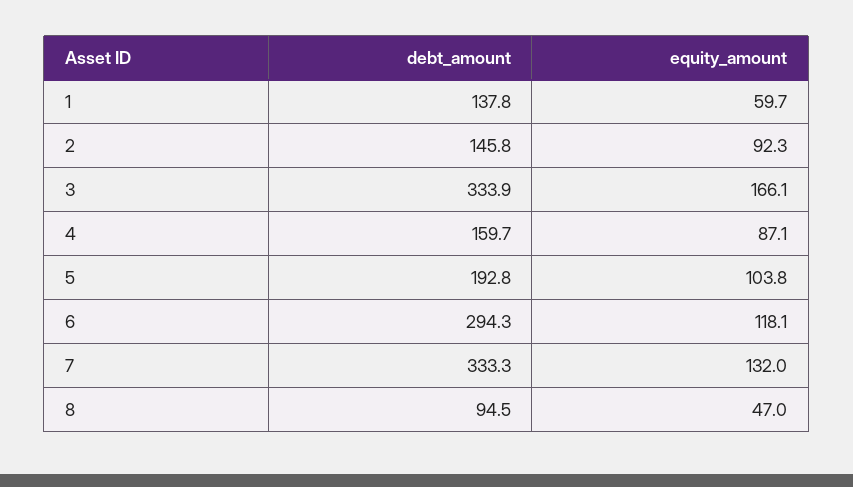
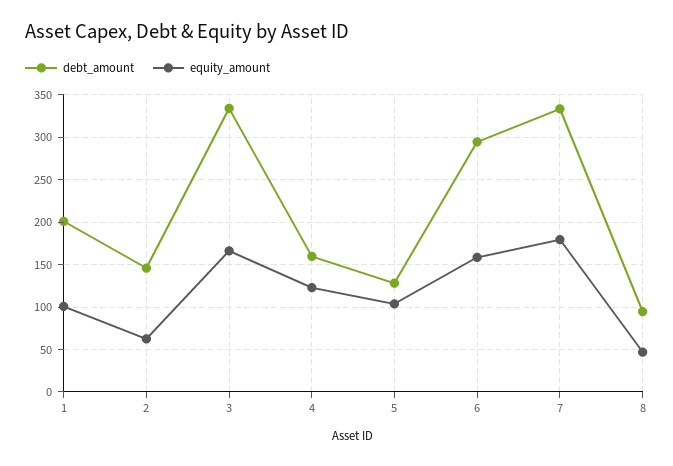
debt_amount, 1: 137.8 -> 200
equity_amount, 1: 59.7 -> 100
equity_amount, 2: 92.3 -> 60
equity_amount, 4: 87.1 -> 120
debt_amount, 5: 192.8 -> 130
equity_amount, 6: 118.1 -> 160
equity_amount, 7: 132 -> 180

